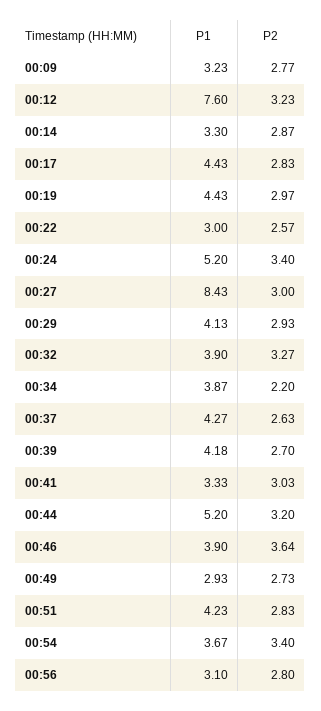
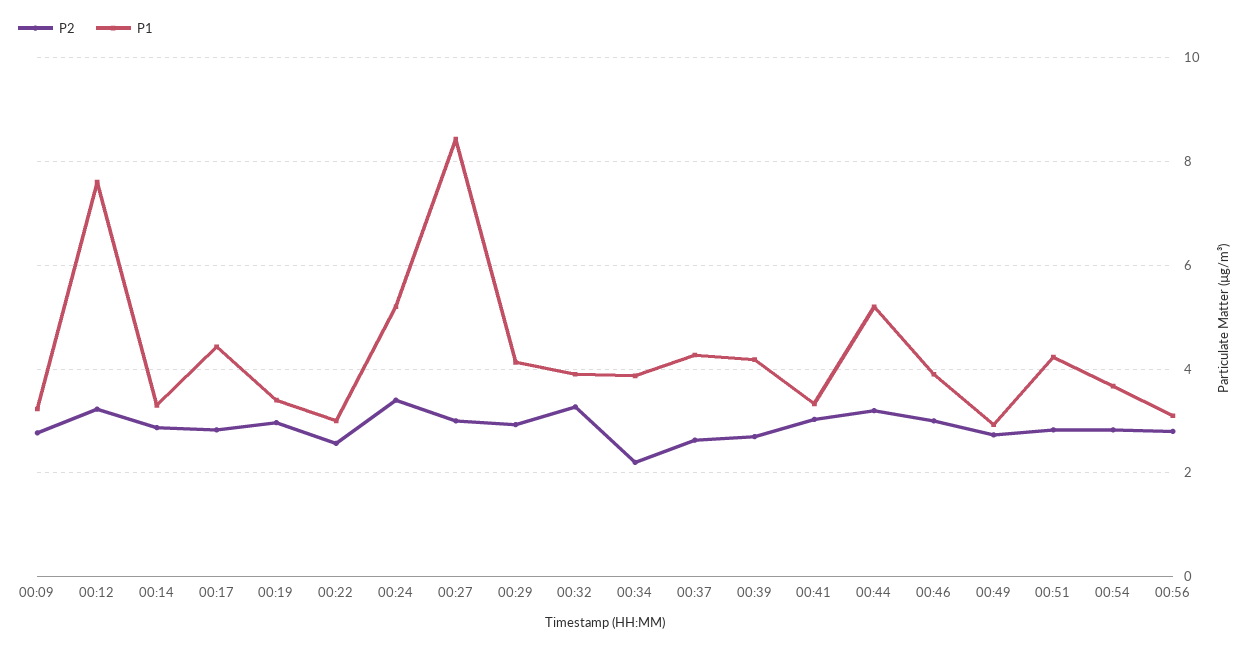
P1, 00:19: 4.43 -> 3.4
P2, 00:46: 3.64 -> 3
P2, 00:54: 3.4 -> 2.8

